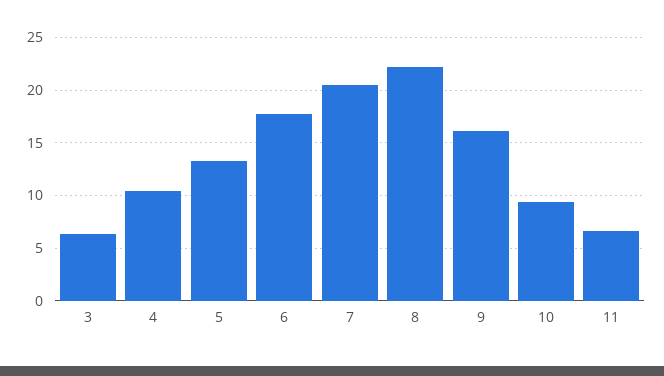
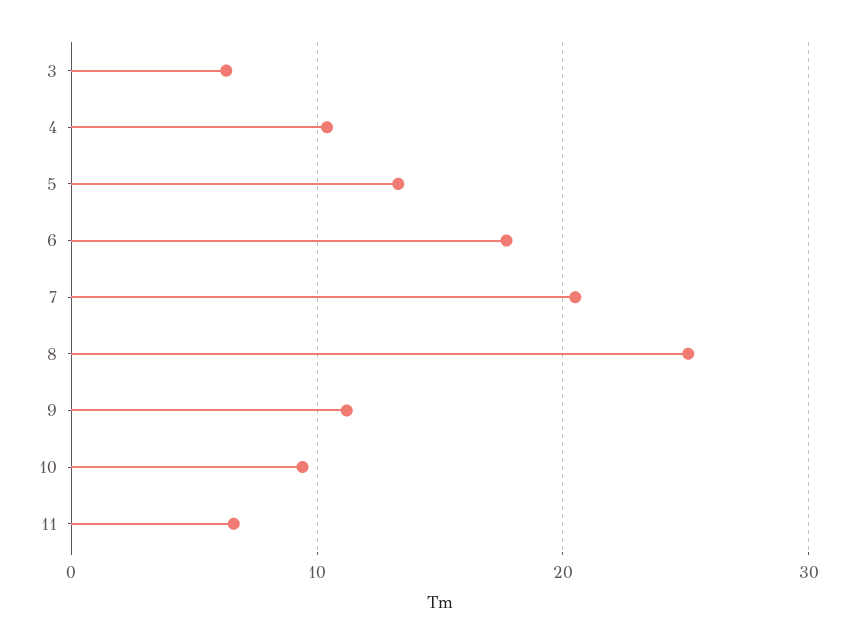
8: 22 -> 25
9: 16 -> 11

